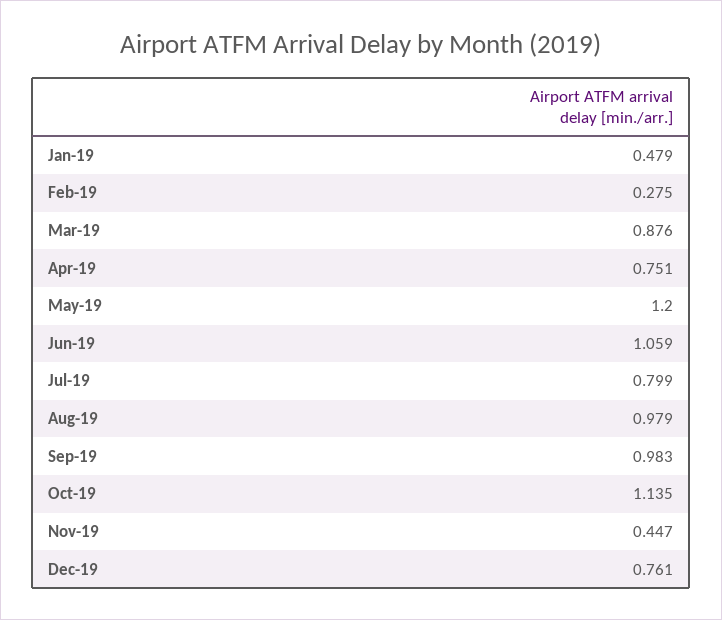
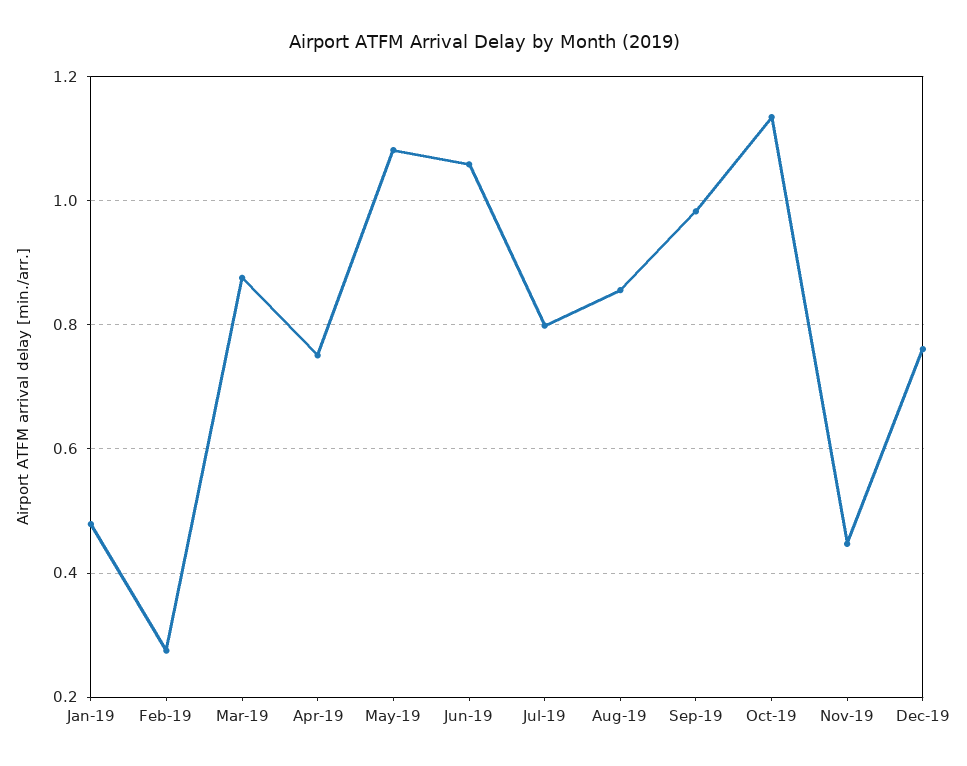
May-19: 1.2 -> 1.08
Aug-19: 0.979 -> 0.86

